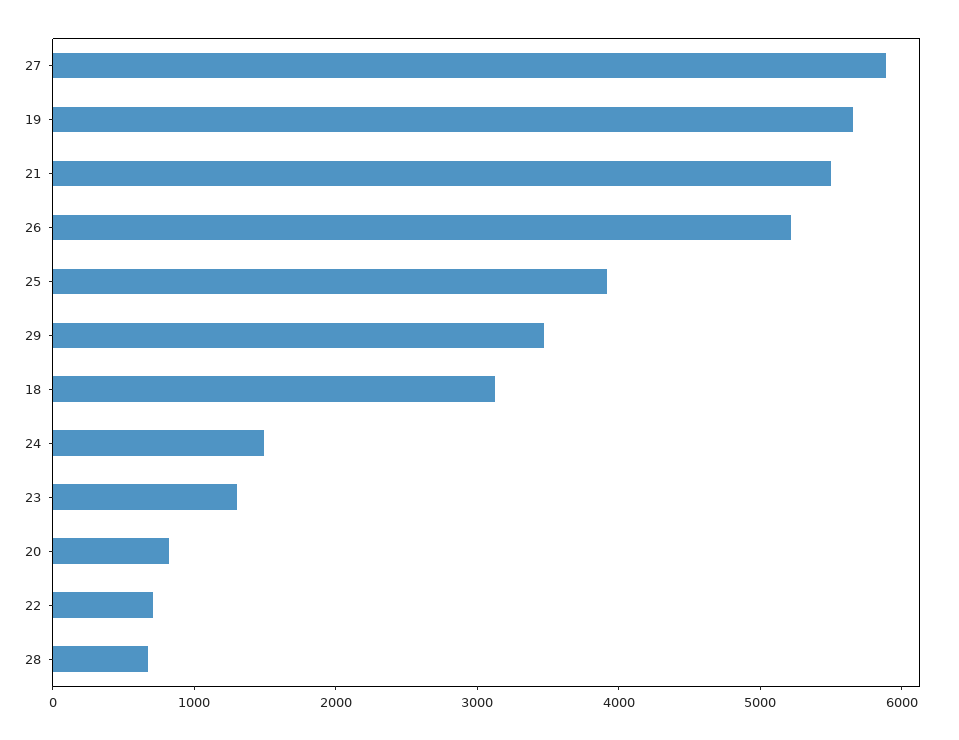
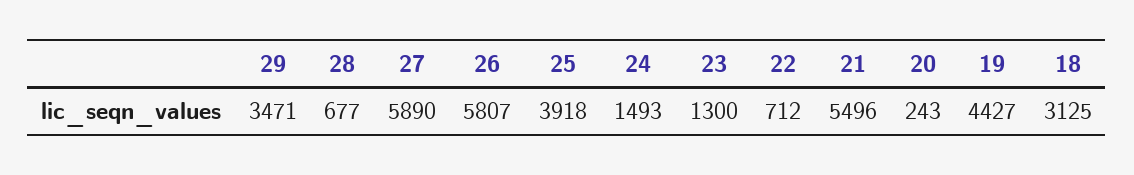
19: 5600 -> 4427
26: 5200 -> 5807
20: 800 -> 243

